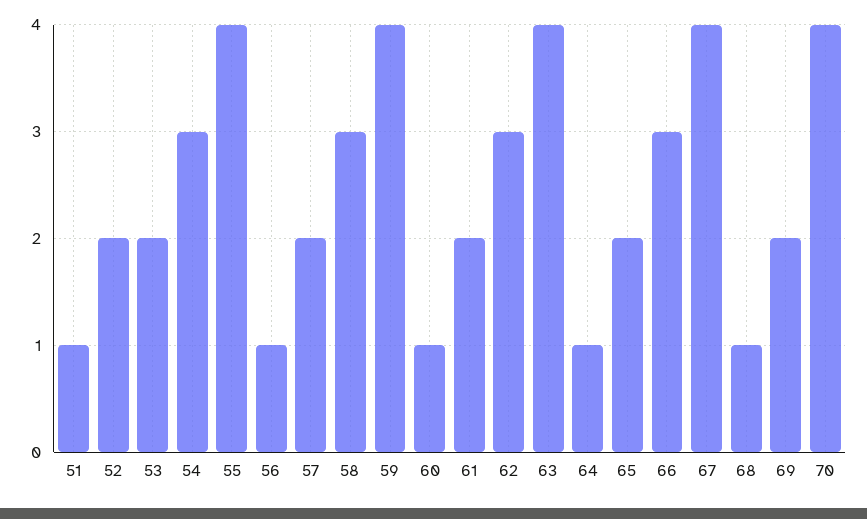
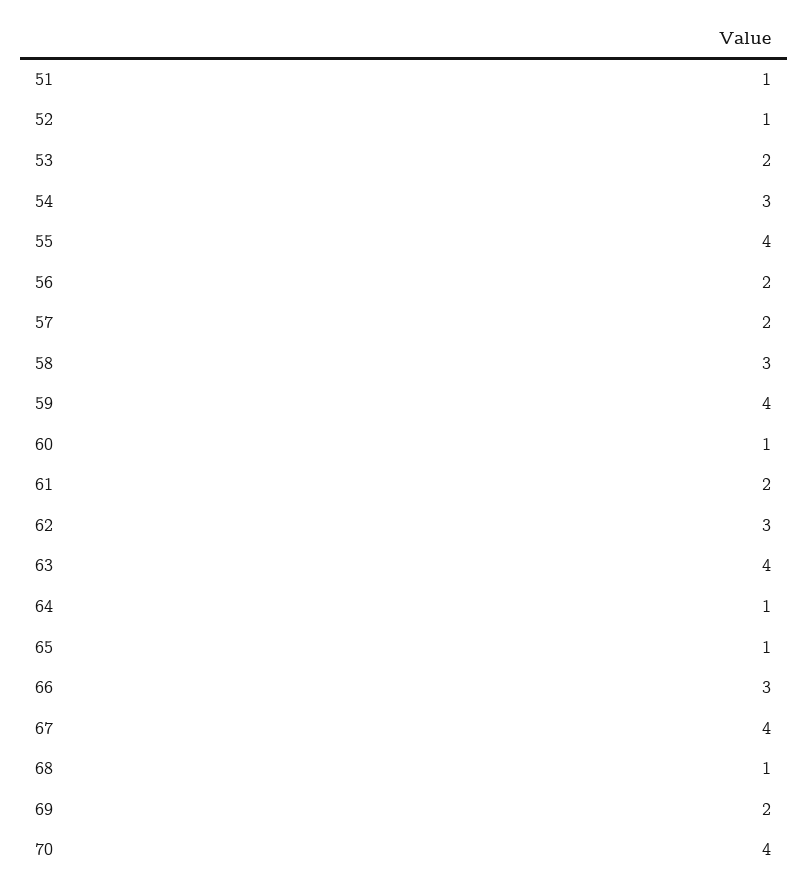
52: 2 -> 1
56: 1 -> 2
65: 2 -> 1

